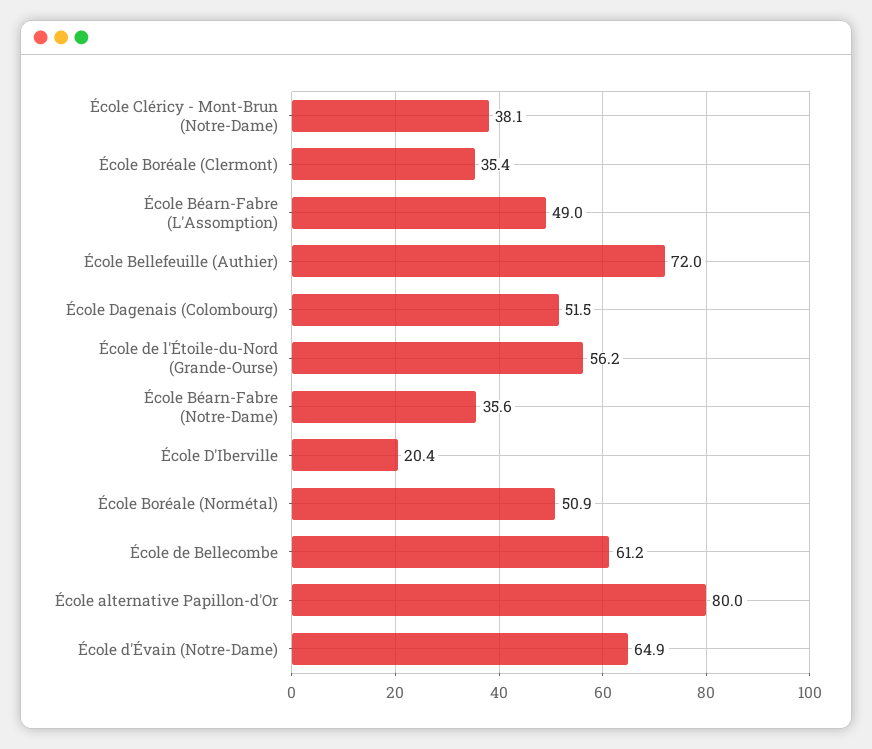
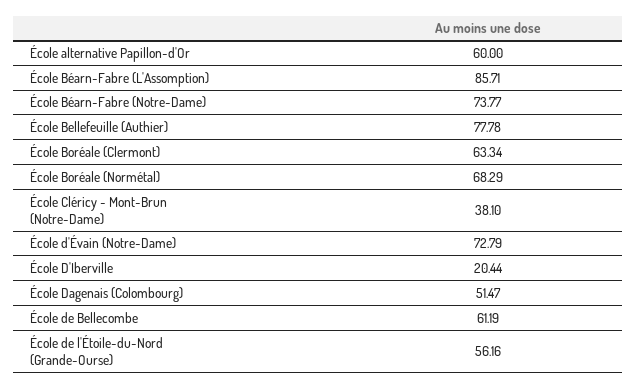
École Boréale (Clermont): 35.4 -> 63.34
École Béarn-Fabre (L'Assomption): 49 -> 85.71
École Bellefeuille (Authier): 72 -> 77.78
École Béarn-Fabre (Notre-Dame): 35.6 -> 73.77
École Boréale (Normétal): 50.9 -> 68.29
École alternative Papillon-d'Or: 80 -> 60
École d'Évain (Notre-Dame): 64.9 -> 72.79

